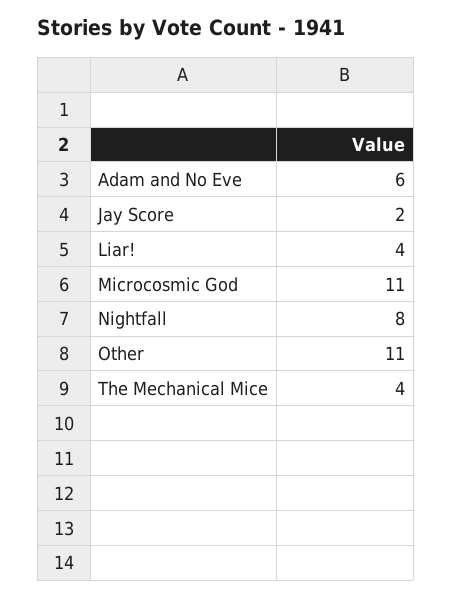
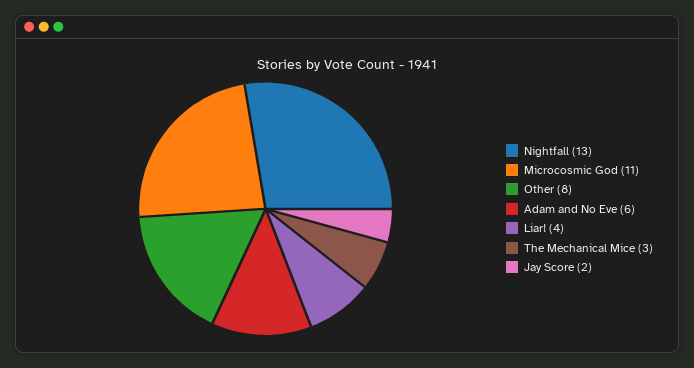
Nightfall: 8 -> 13
Other: 11 -> 8
The Mechanical Mice: 4 -> 3

